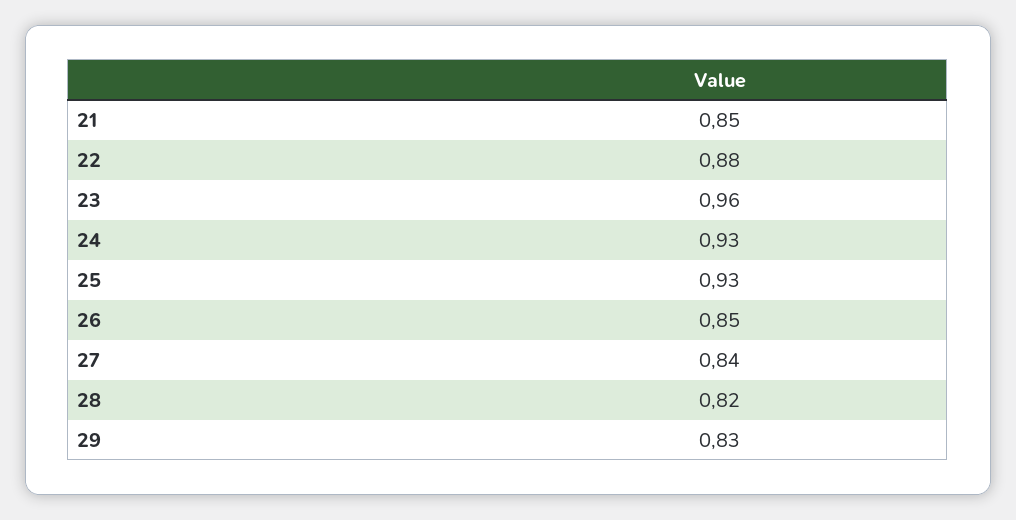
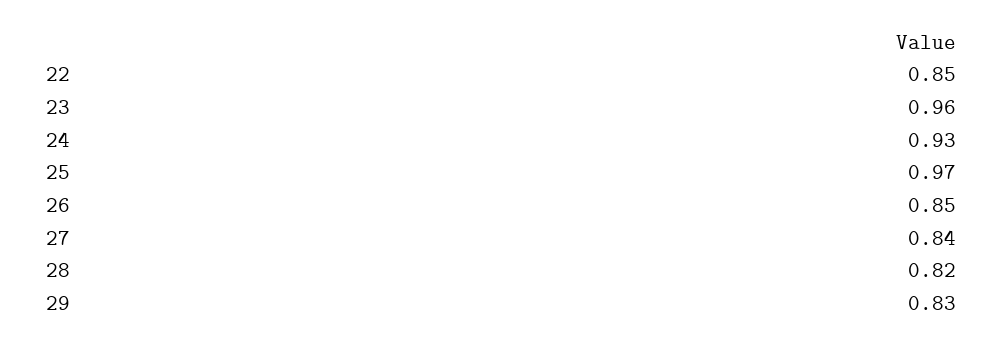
21: 0.85 -> none
22: 0.88 -> 0.85
25: 0.93 -> 0.97

